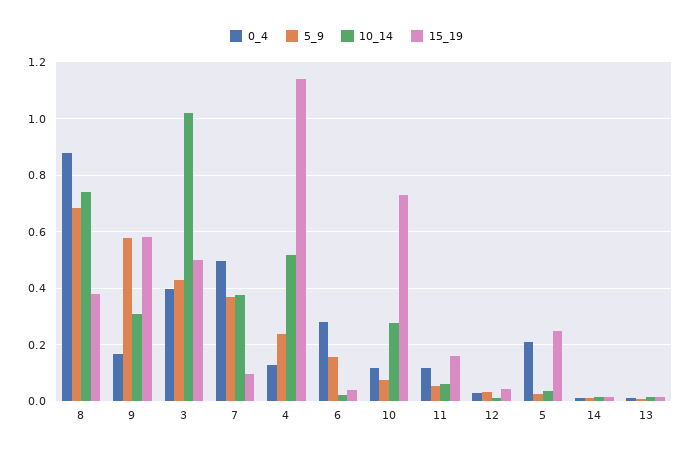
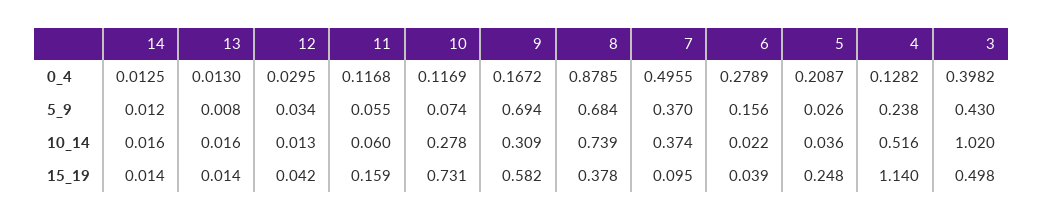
5_9, 9: 0.575 -> 0.694

